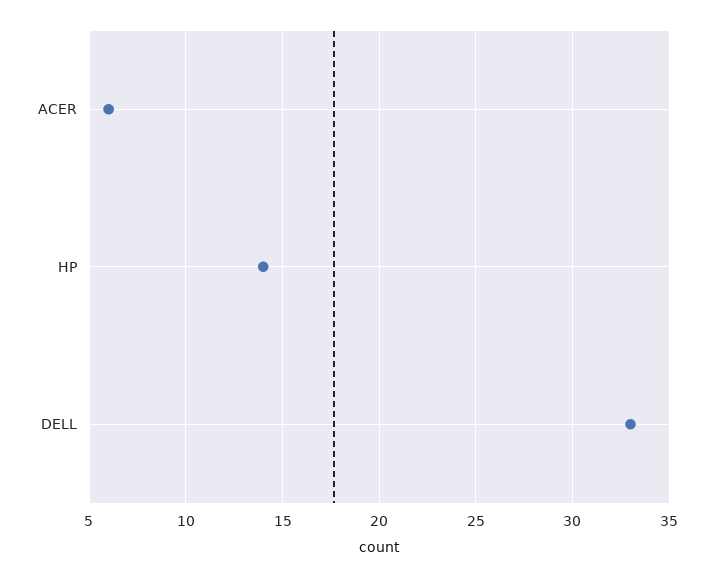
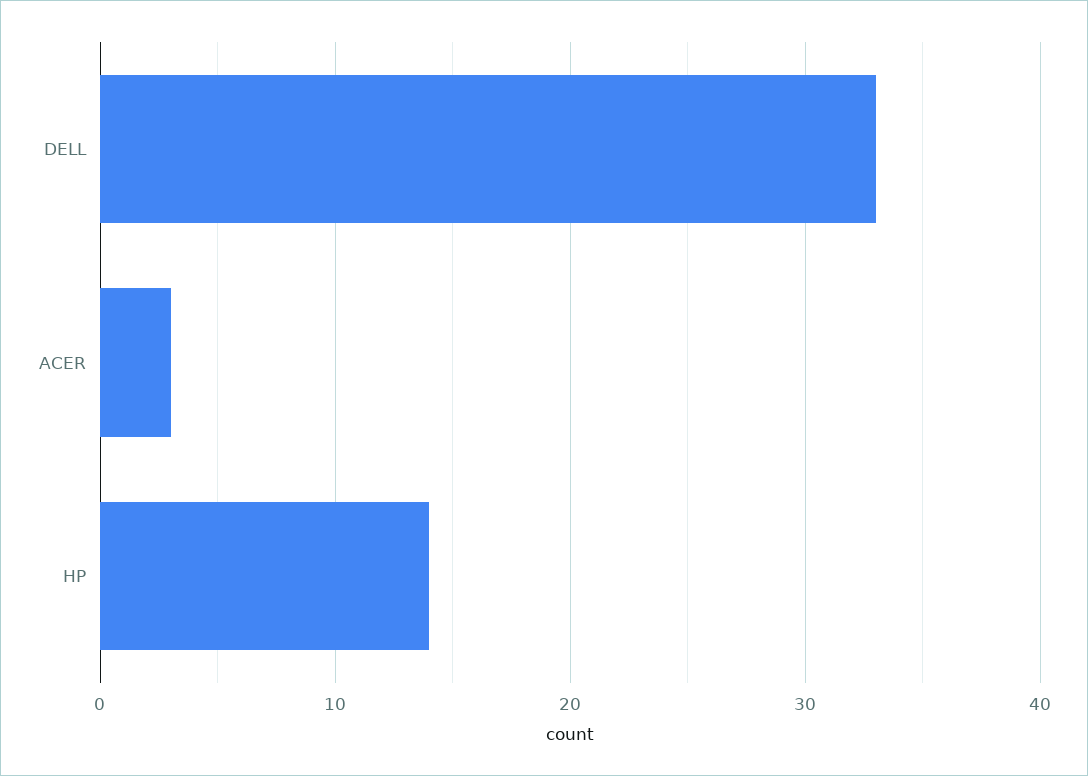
ACER: 6 -> 3

